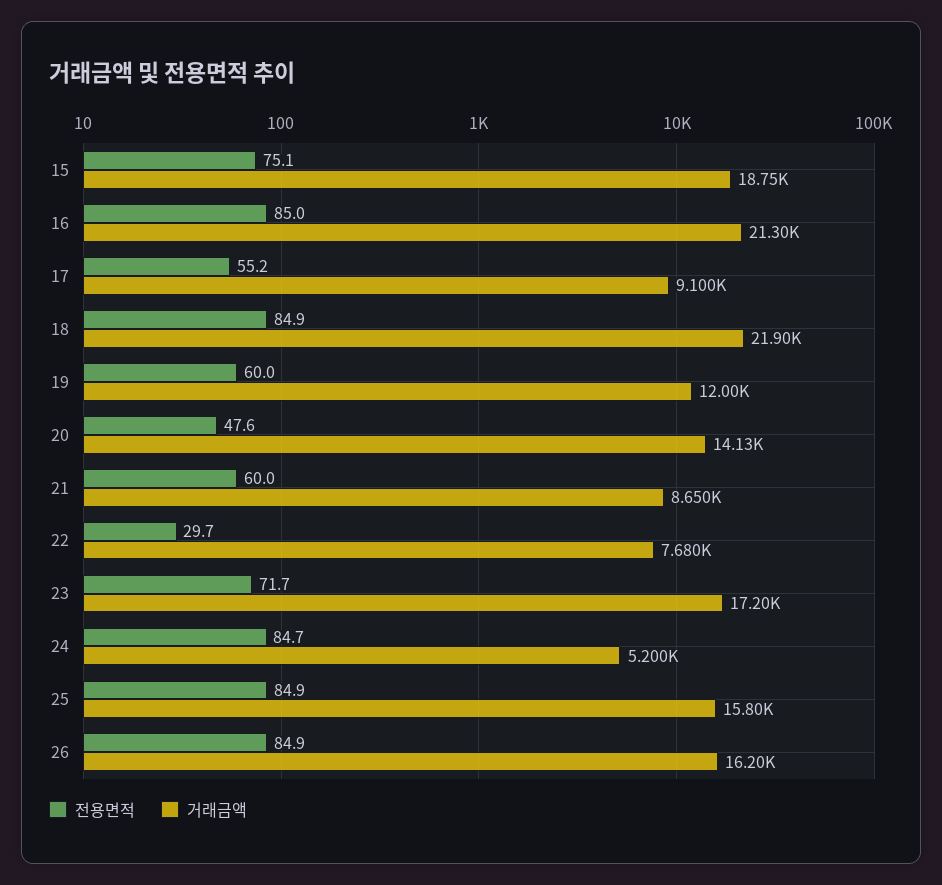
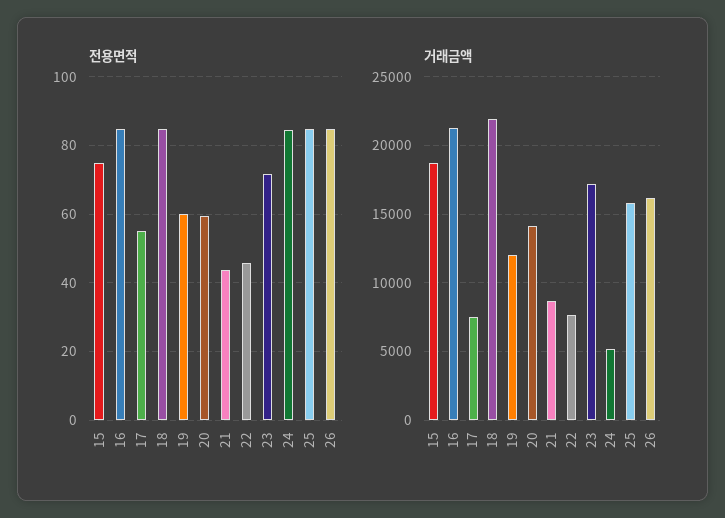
거래금액, 17: 9100 -> 7500
전용면적, 20: 47.6 -> 60
전용면적, 21: 60 -> 44
전용면적, 22: 29.7 -> 46

